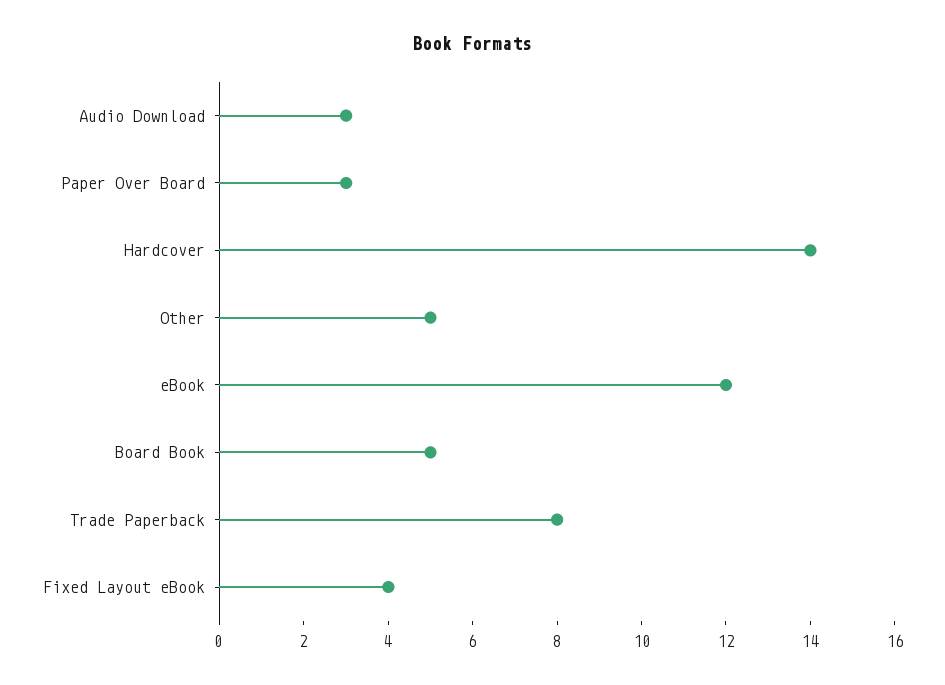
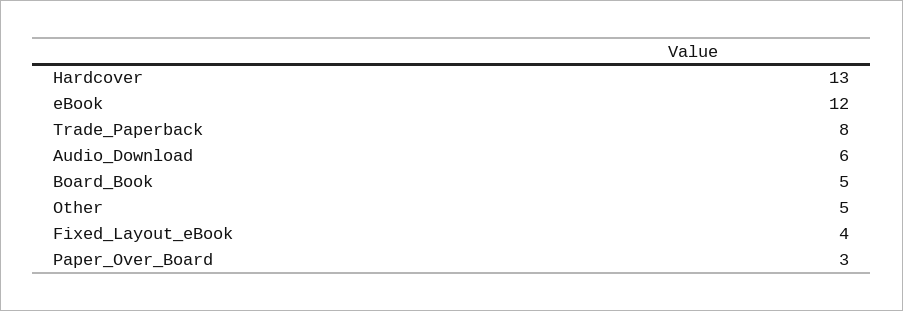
Audio Download: 3 -> 6
Hardcover: 14 -> 13

